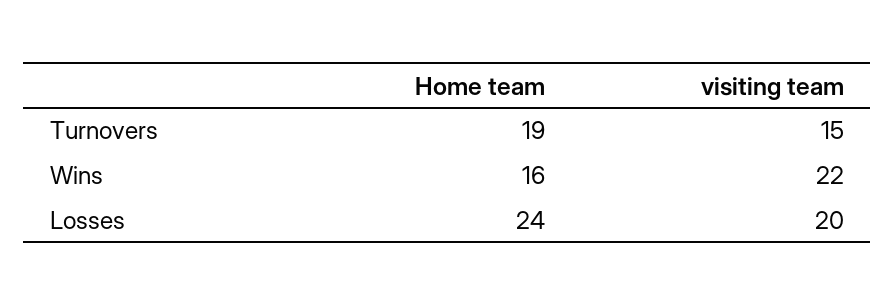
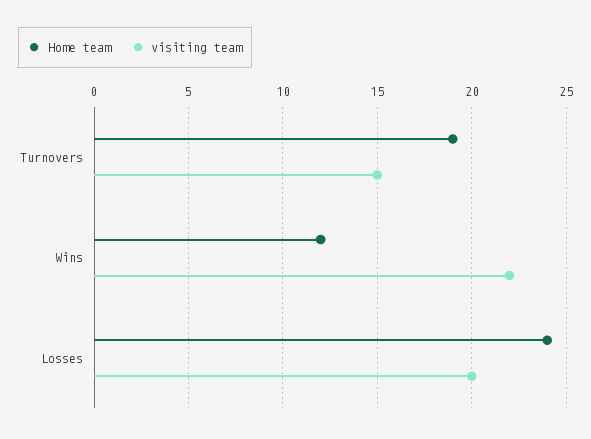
Home team, Wins: 16 -> 12

